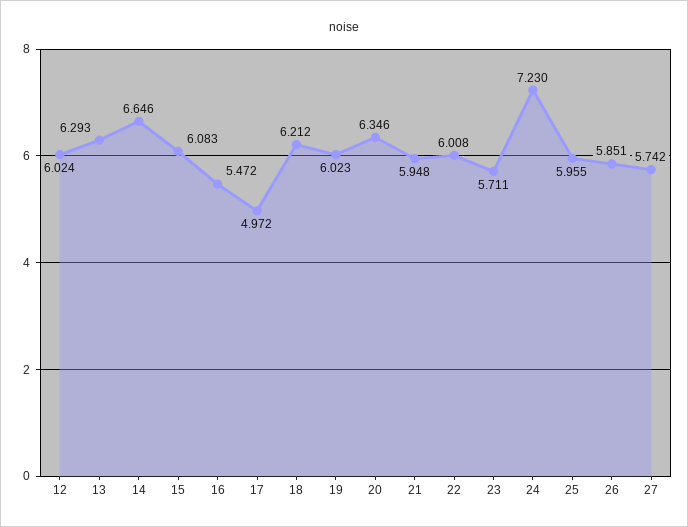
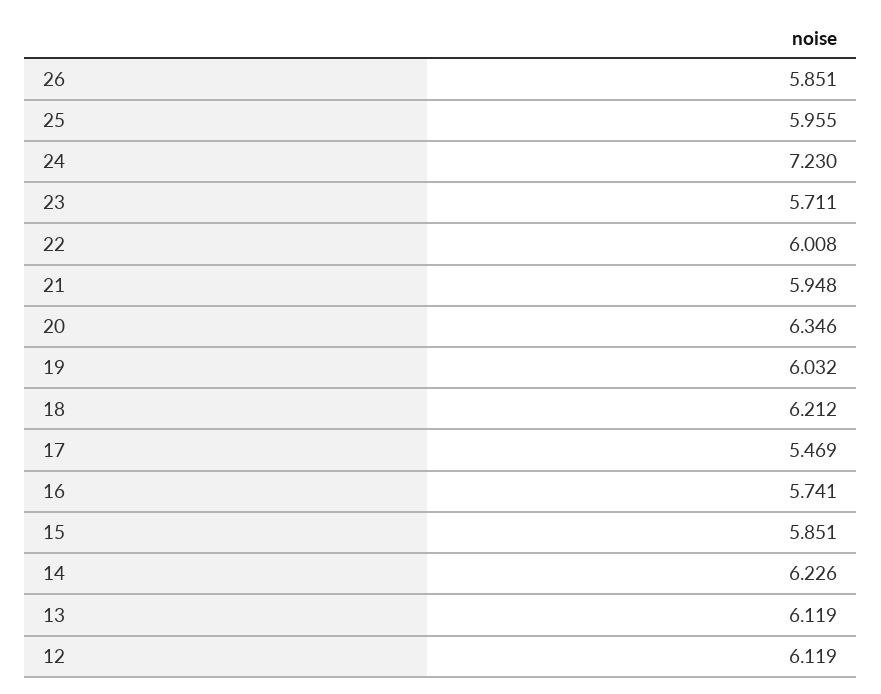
12: 6.024 -> 6.119
13: 6.293 -> 6.119
14: 6.646 -> 6.226
15: 6.083 -> 5.851
16: 5.472 -> 5.741
17: 4.972 -> 5.469
19: 6.023 -> 6.032
27: 5.742 -> none

